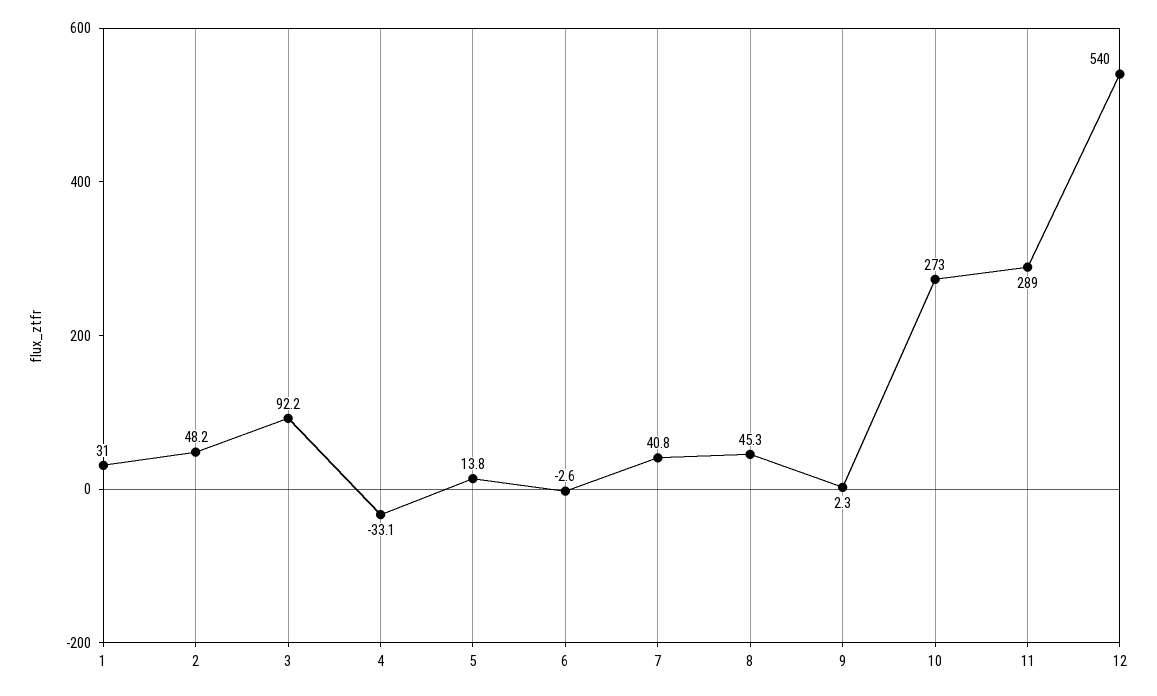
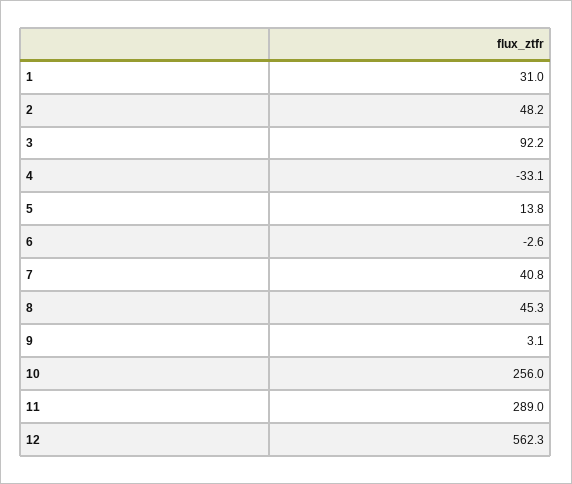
9: 2.3 -> 3.1
10: 273 -> 256
12: 540 -> 562.3

